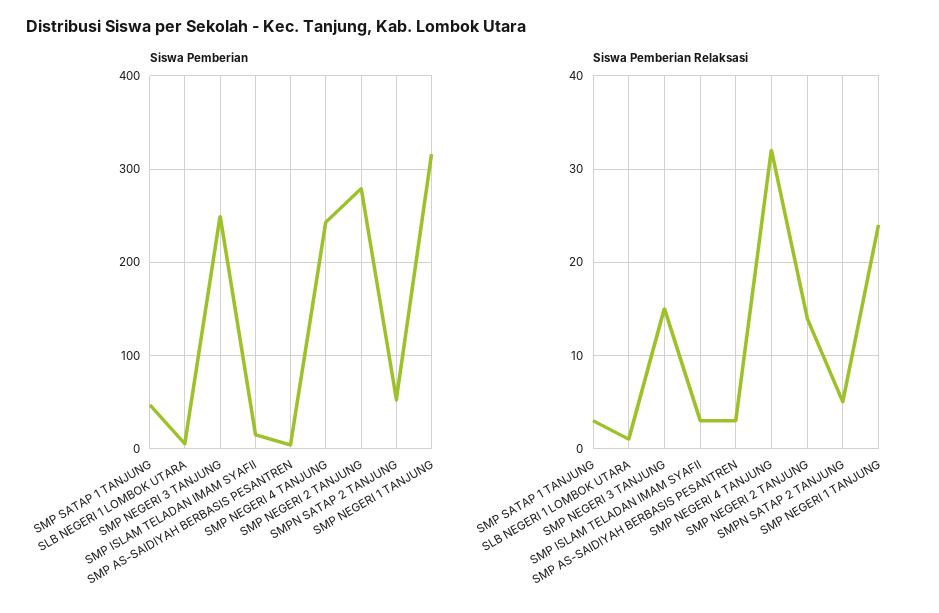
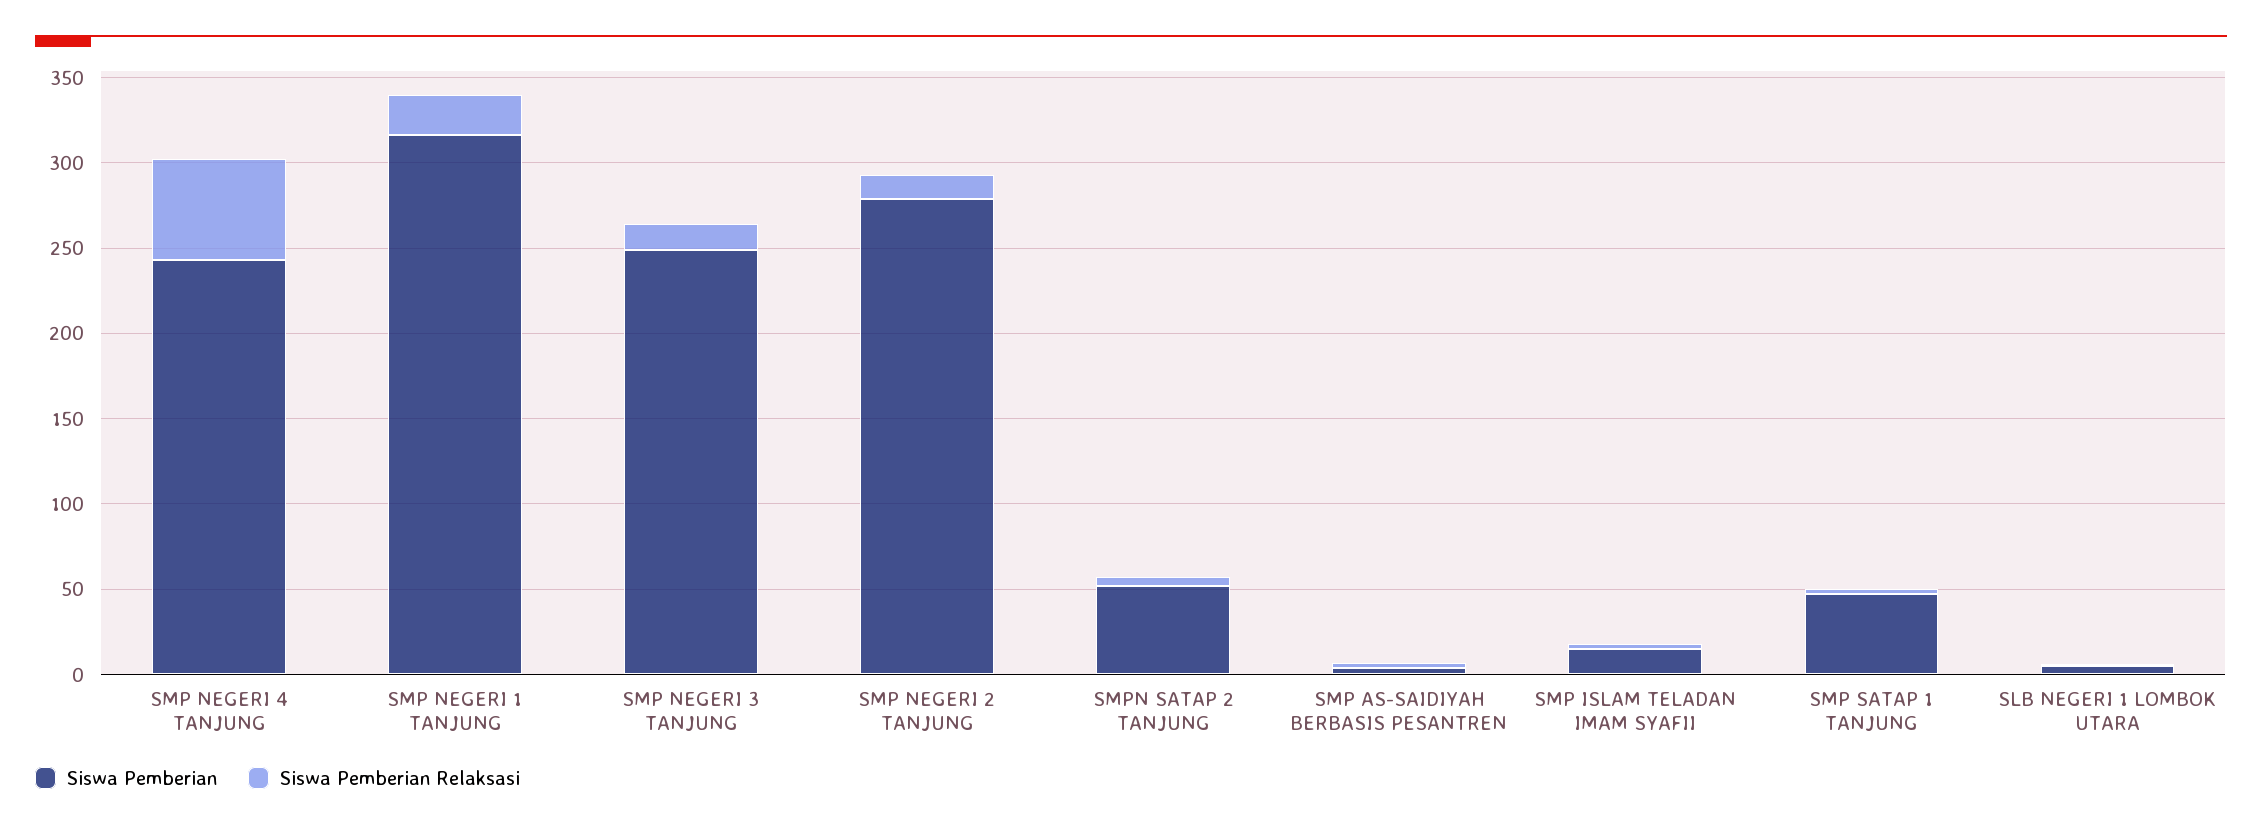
Siswa Pemberian Relaksasi, SMP NEGERI 4 TANJUNG: 32 -> 60

